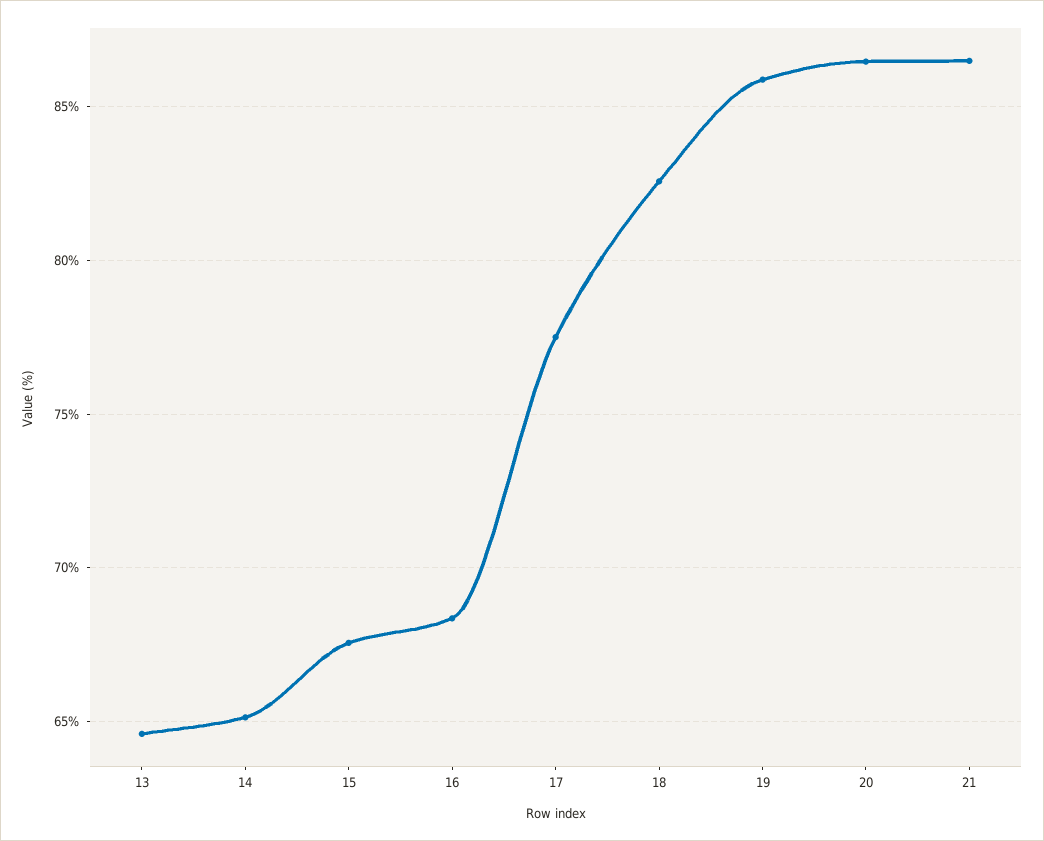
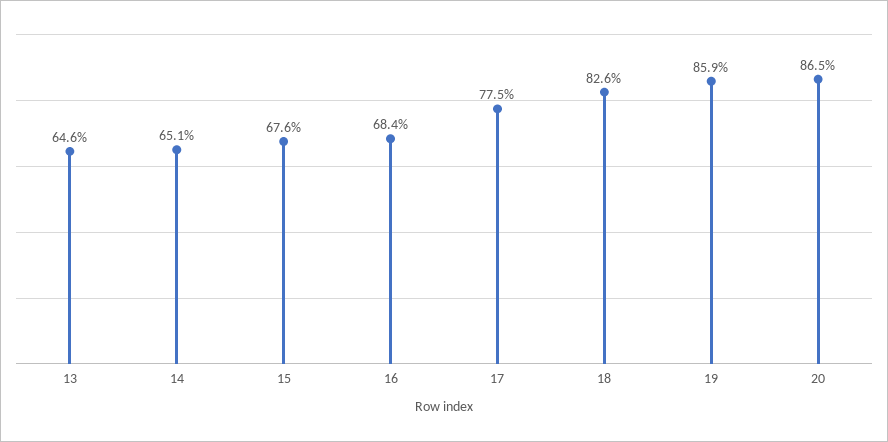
21: 86.5 -> none

